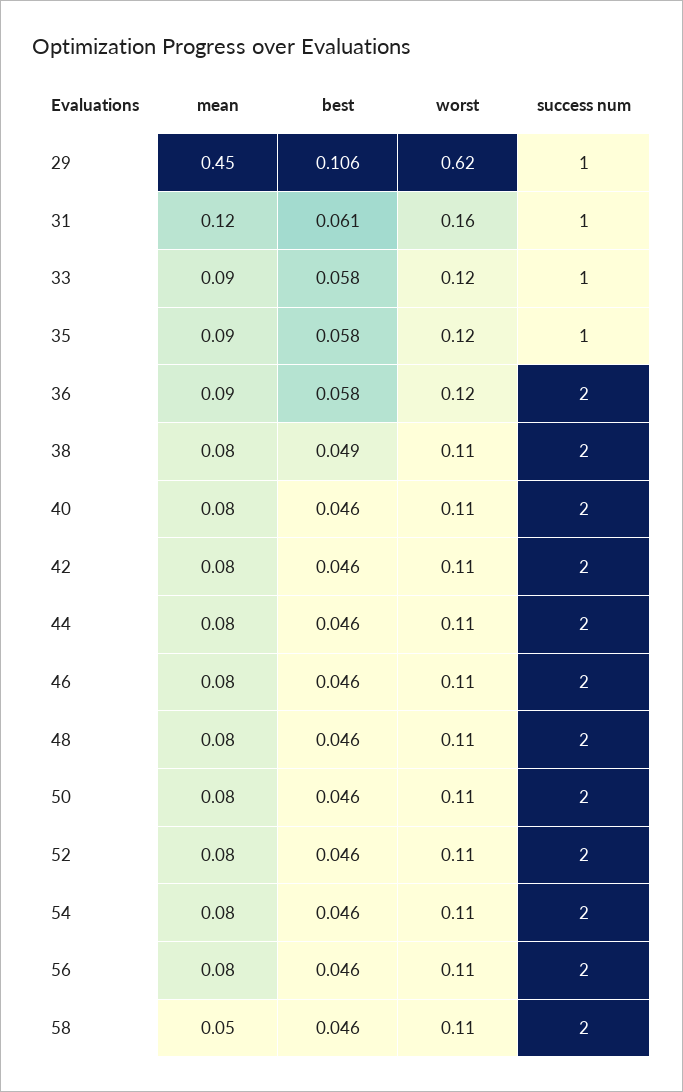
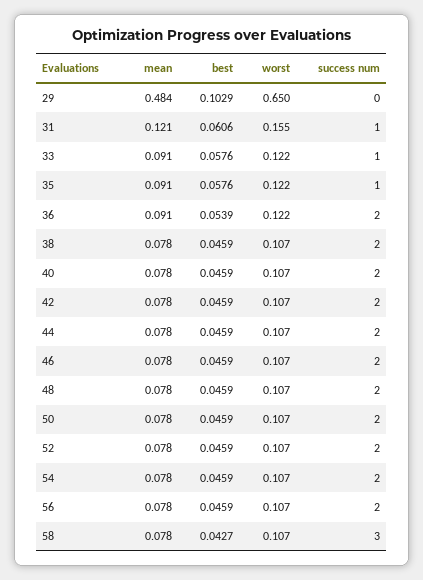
mean, 29: 0.45 -> 0.484
best, 29: 0.106 -> 0.1029
worst, 29: 0.62 -> 0.65
success num, 29: 1 -> 0
best, 36: 0.058 -> 0.0539
best, 38: 0.049 -> 0.0459
mean, 58: 0.05 -> 0.078
best, 58: 0.046 -> 0.0427
success num, 58: 2 -> 3

